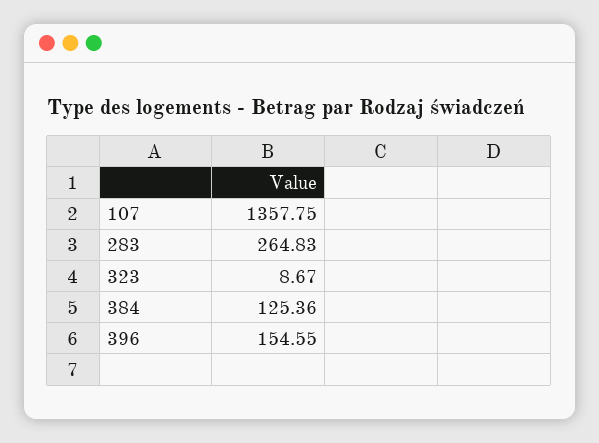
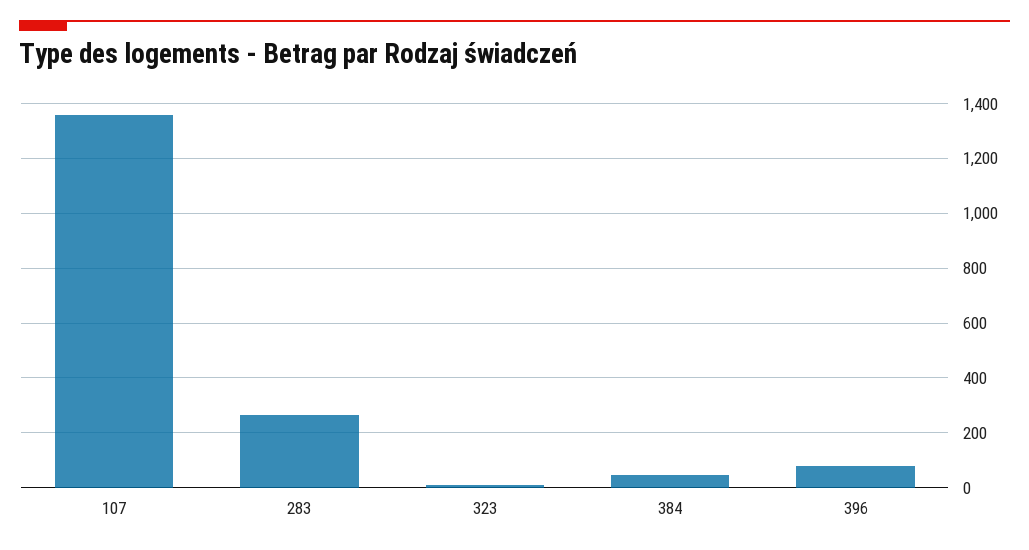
384: 125.36 -> 50
396: 154.55 -> 75

